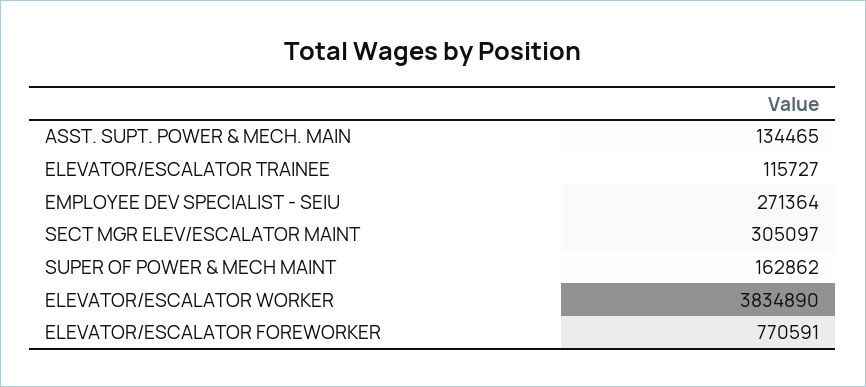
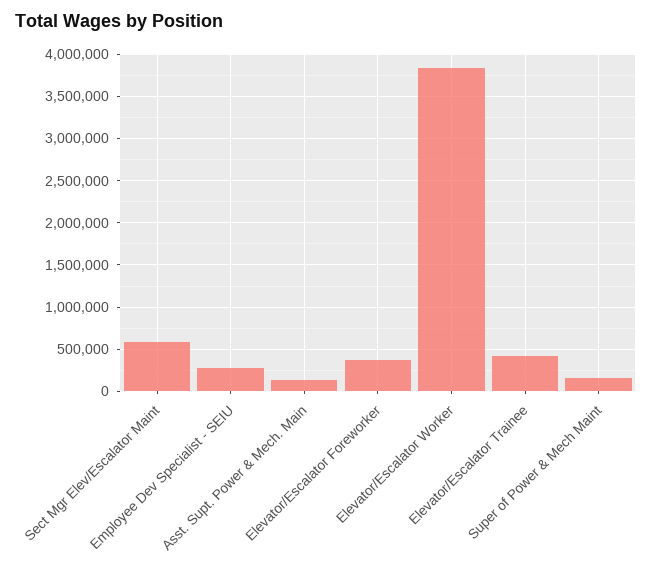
ELEVATOR/ESCALATOR TRAINEE: 115727 -> 400000
SECT MGR ELEV/ESCALATOR MAINT: 305097 -> 600000
ELEVATOR/ESCALATOR FOREWORKER: 770591 -> 400000

